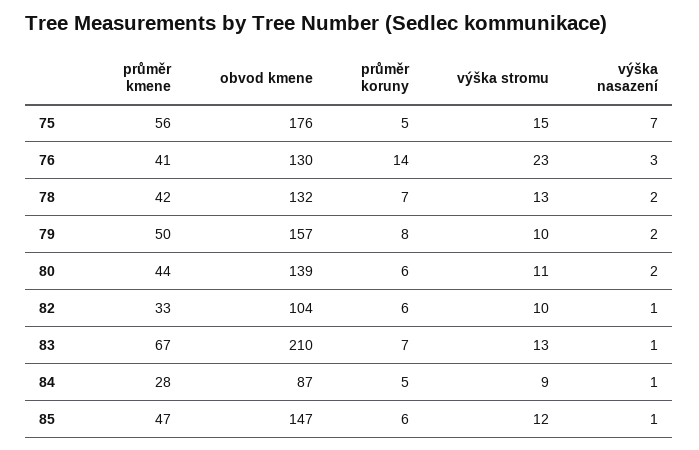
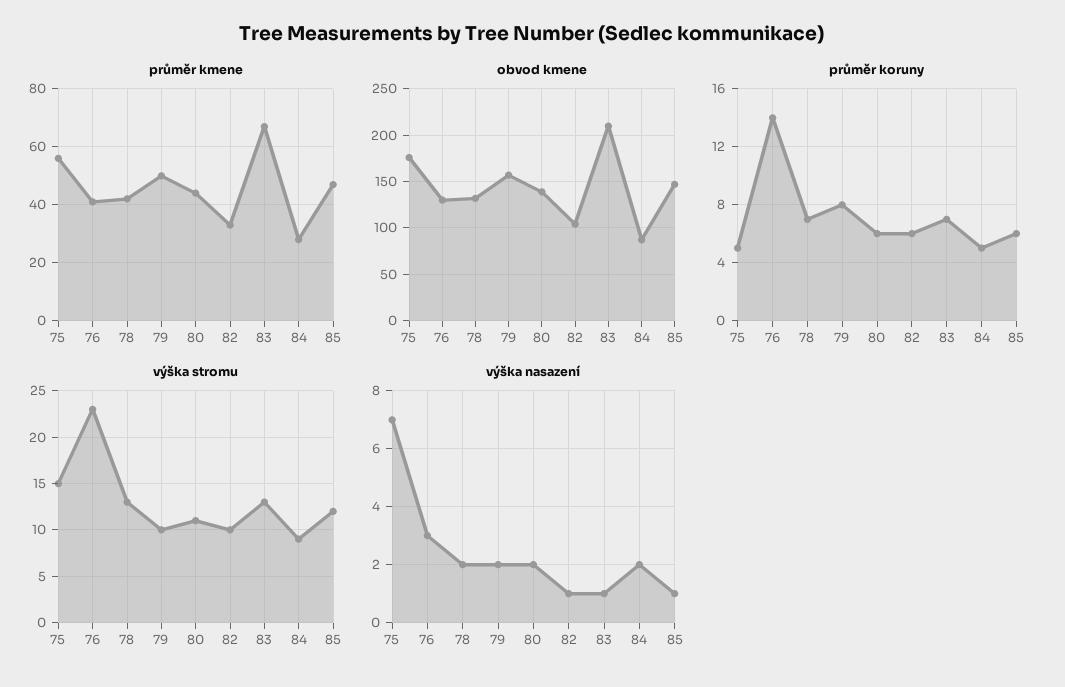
výška nasazení, 84: 1 -> 2

